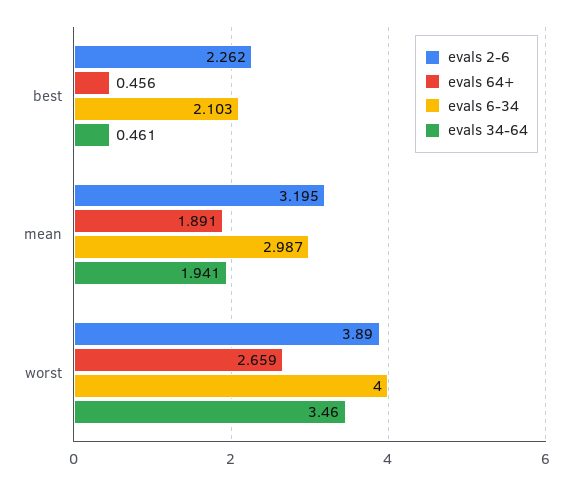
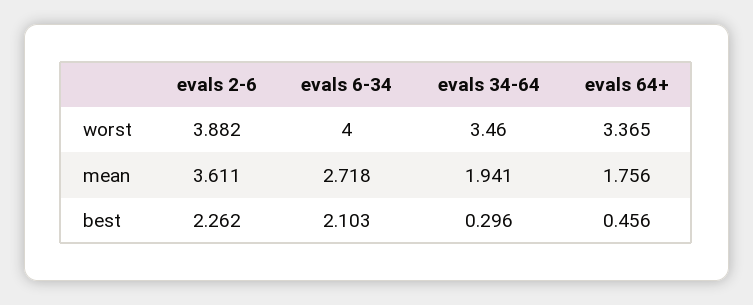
evals 34-64, best: 0.461 -> 0.296
evals 2-6, mean: 3.195 -> 3.611
evals 64+, mean: 1.891 -> 1.756
evals 6-34, mean: 2.987 -> 2.718
evals 2-6, worst: 3.89 -> 3.882
evals 64+, worst: 2.659 -> 3.365

